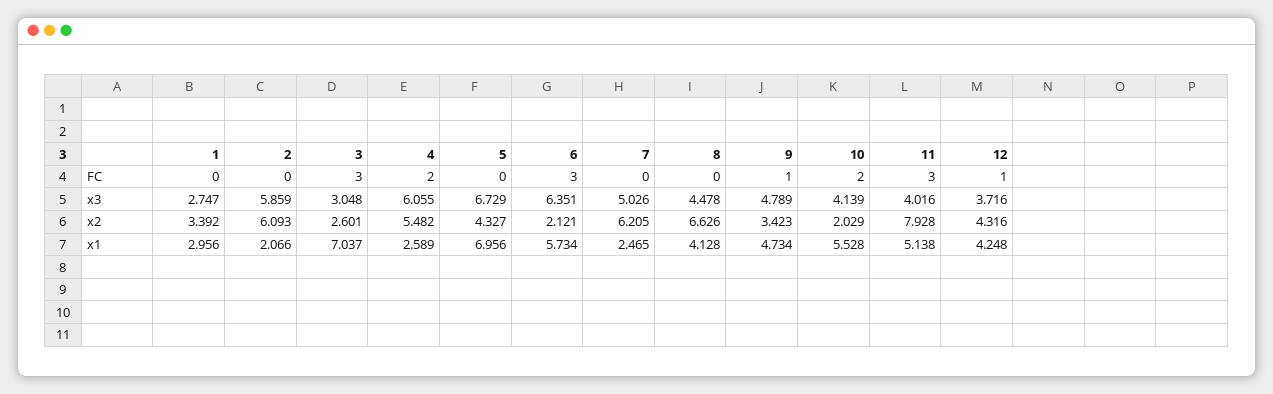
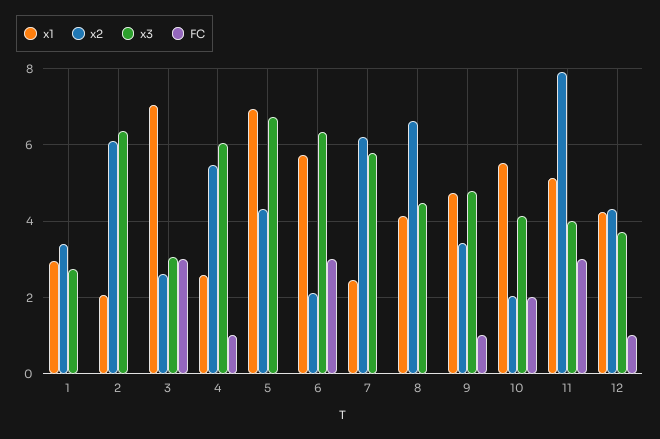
FC, 4: 2 -> 1
x3, 2: 5.859 -> 6.4
x3, 7: 5.026 -> 5.8

